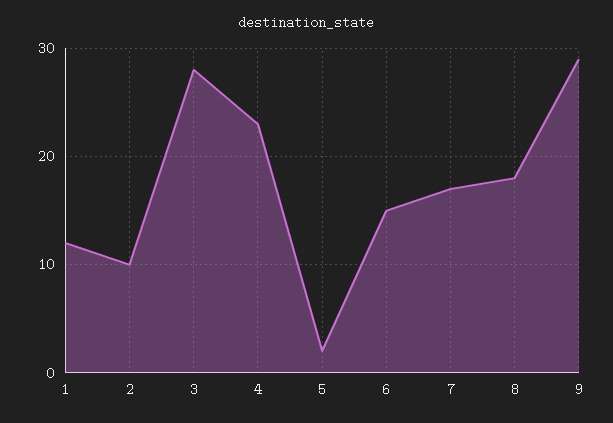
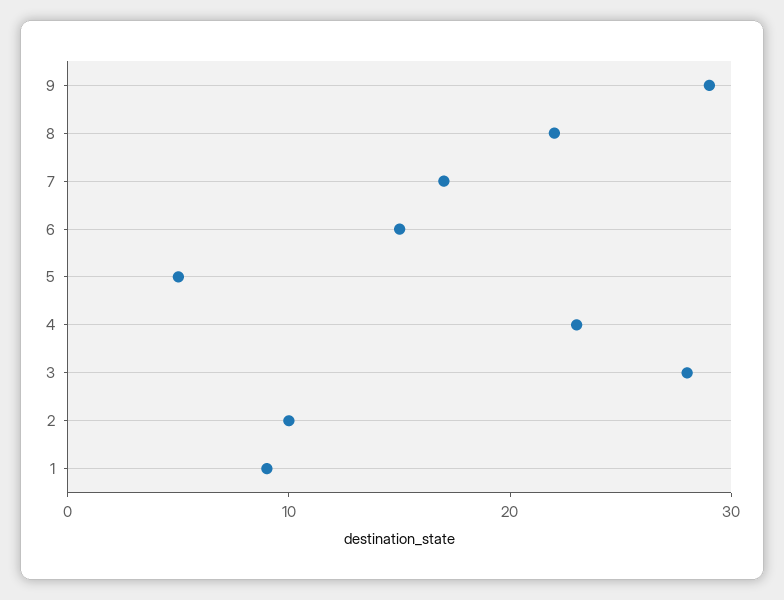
1: 12 -> 9
5: 2 -> 5
8: 18 -> 22

